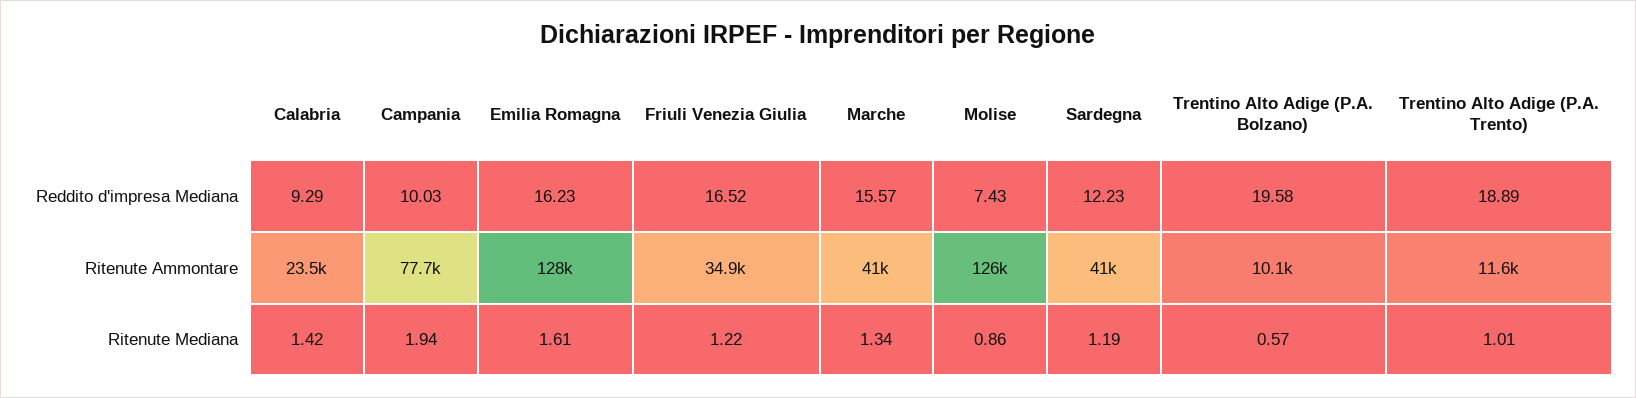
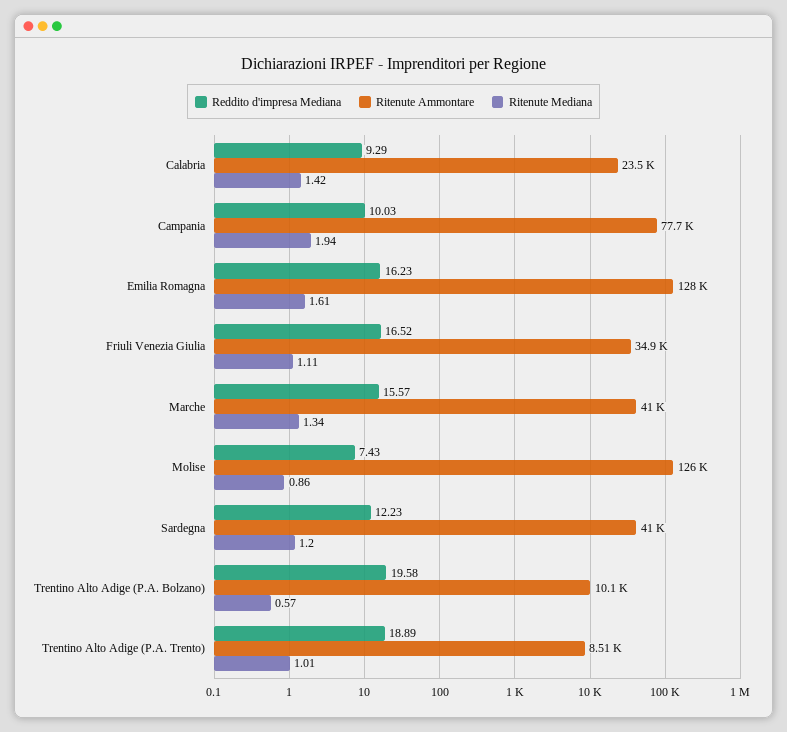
Ritenute Ammontare, Trentino Alto Adige (P.A. Trento): 11600 -> 8510
Ritenute Mediana, Friuli Venezia Giulia: 1.22 -> 1.11
Ritenute Mediana, Sardegna: 1.19 -> 1.2

